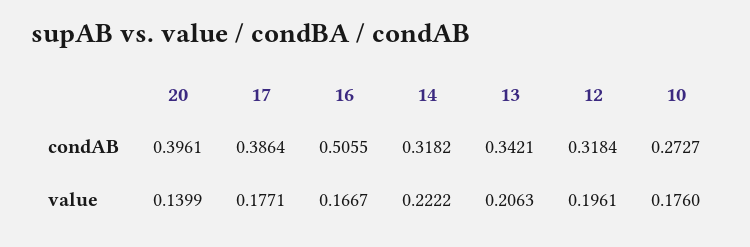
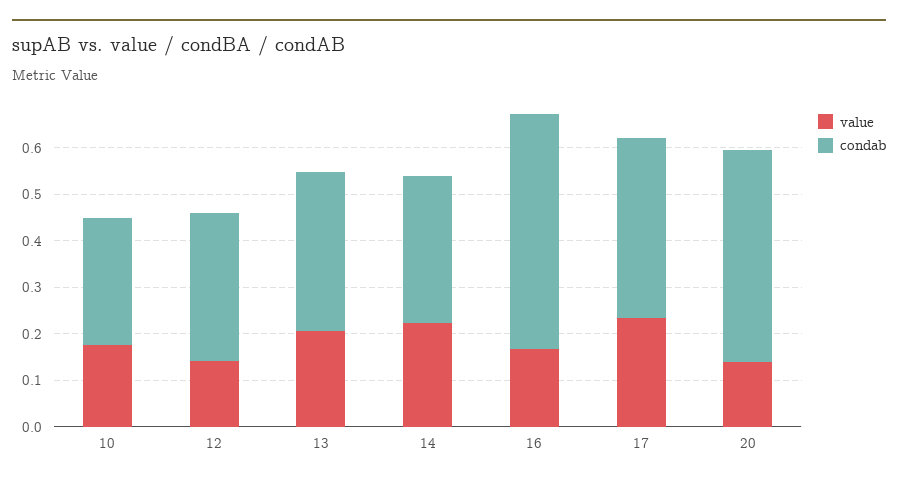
condAB, 20: 0.3961 -> 0.46
value, 17: 0.1771 -> 0.24
value, 12: 0.1961 -> 0.14

